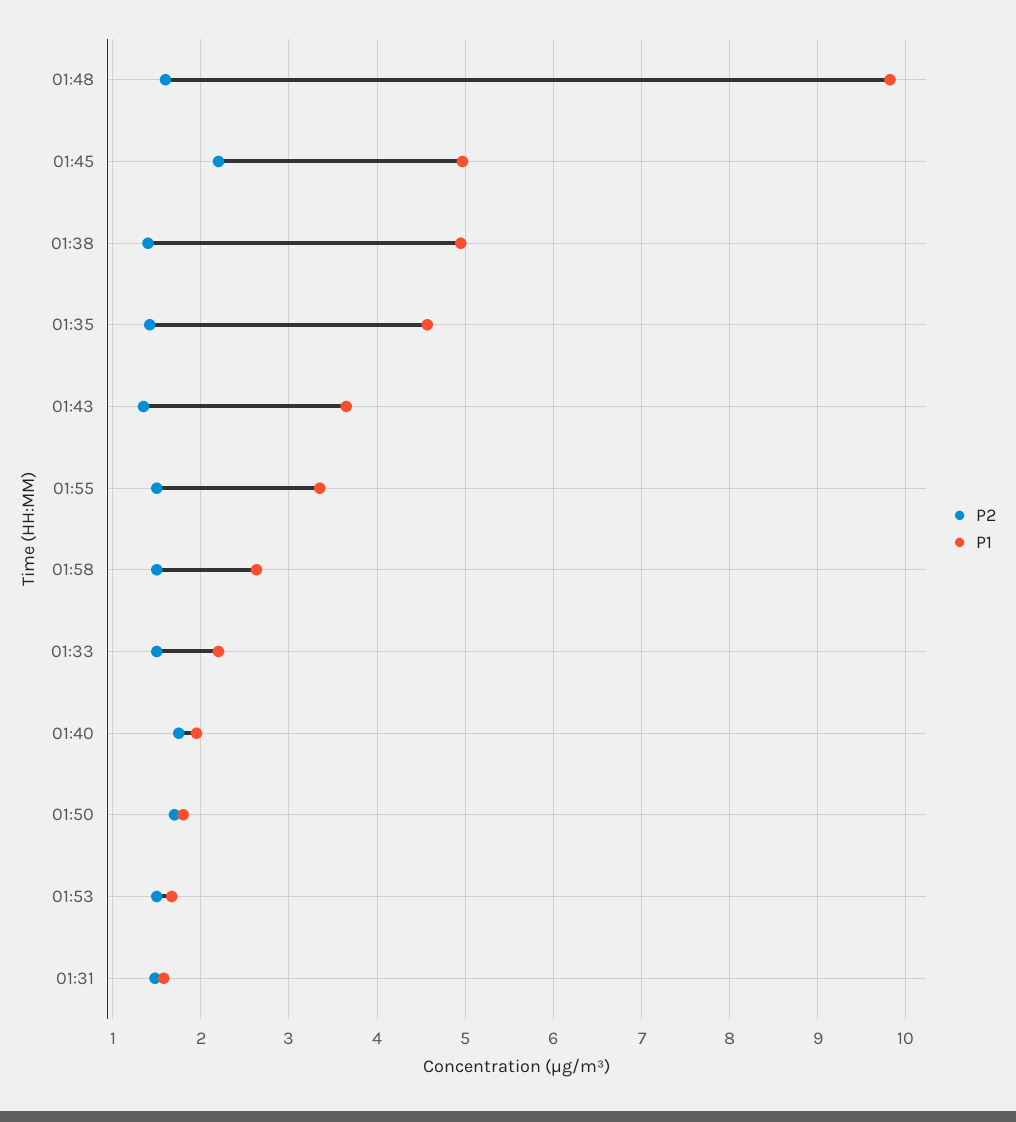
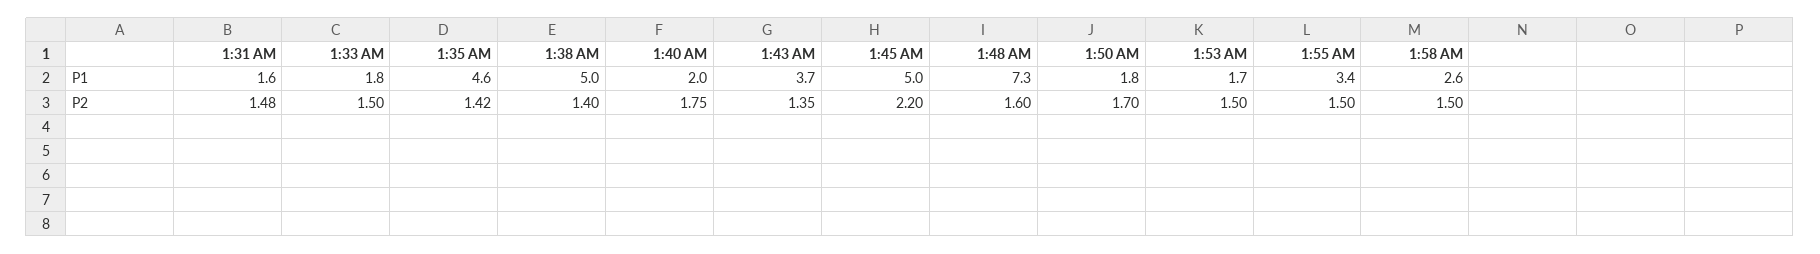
P1, 01:48: 9.8 -> 7.3
P1, 01:33: 2.2 -> 1.8

